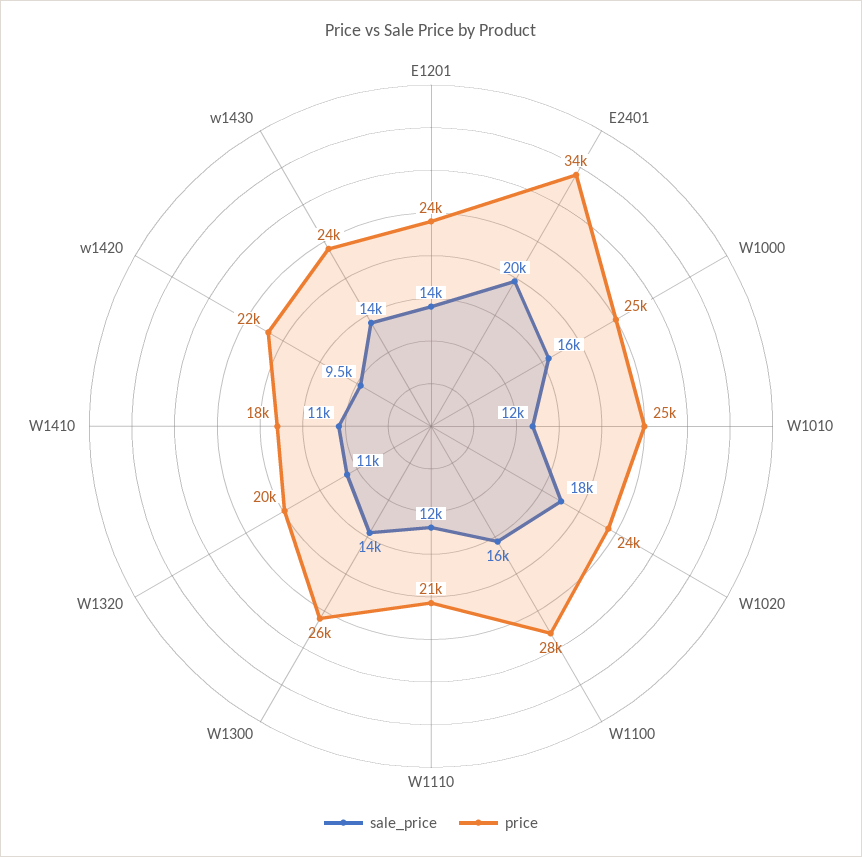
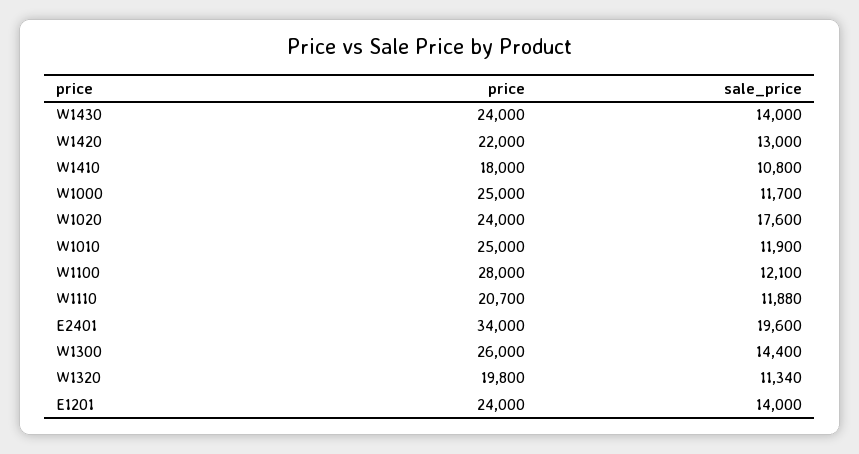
sale_price, W1000: 16000 -> 11700
sale_price, W1100: 16000 -> 12100
sale_price, w1420: 9500 -> 13000

